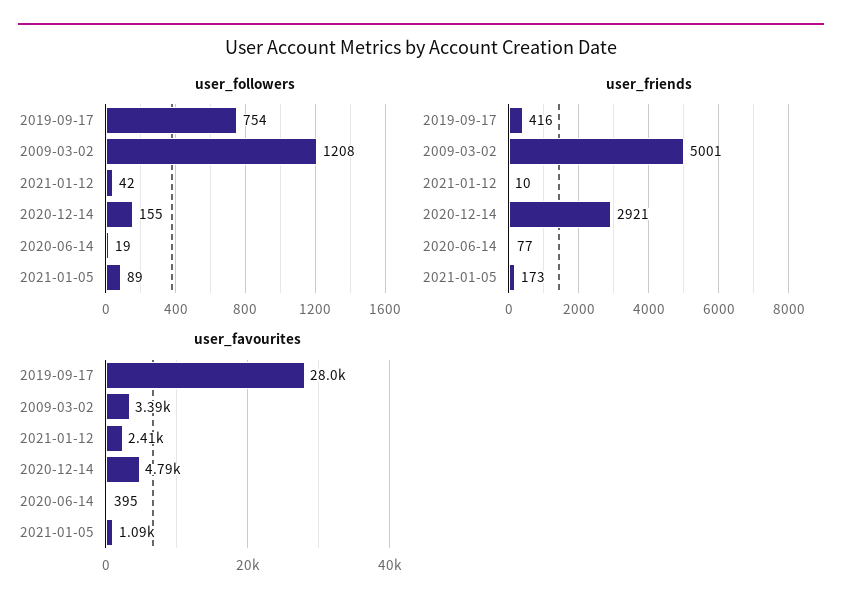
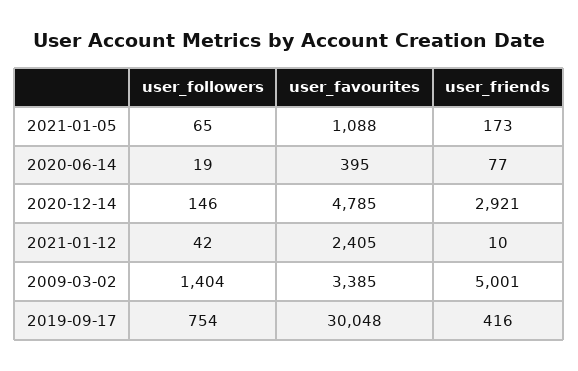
user_followers, 2009-03-02: 1208 -> 1404
user_followers, 2020-12-14: 155 -> 146
user_followers, 2021-01-05: 89 -> 65
user_favourites, 2019-09-17: 28000 -> 30048

